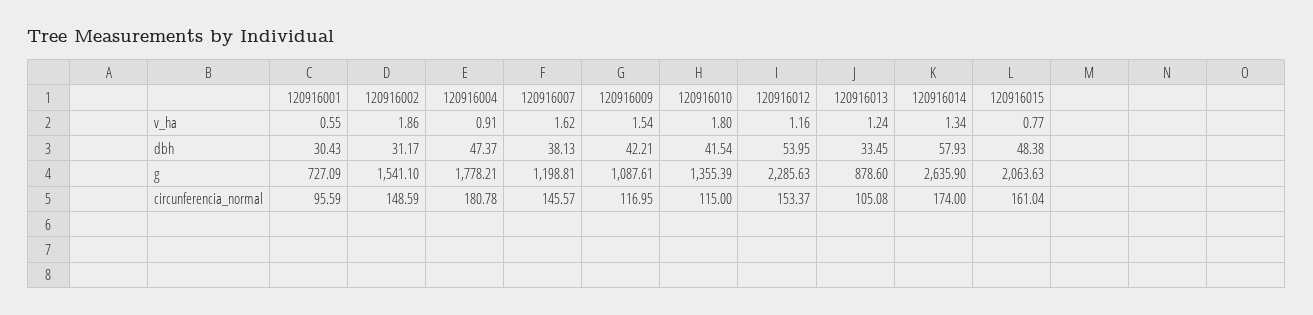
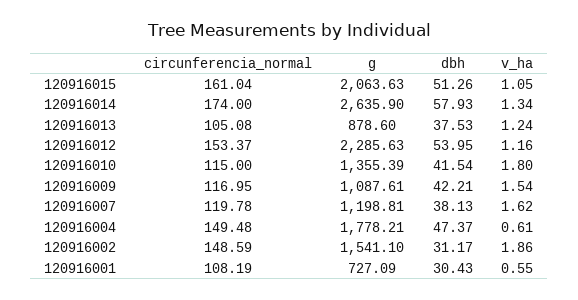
120916004, v_ha: 0.91 -> 0.61
120916015, v_ha: 0.77 -> 1.05
120916013, dbh: 33.45 -> 37.53
120916015, dbh: 48.38 -> 51.26
120916001, circunferencia_normal: 95.59 -> 108.19
120916004, circunferencia_normal: 180.78 -> 149.48
120916007, circunferencia_normal: 145.57 -> 119.78

